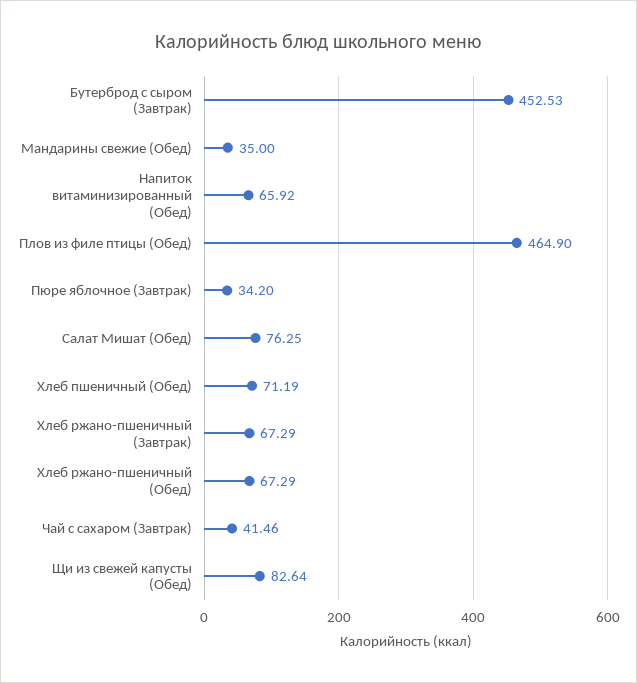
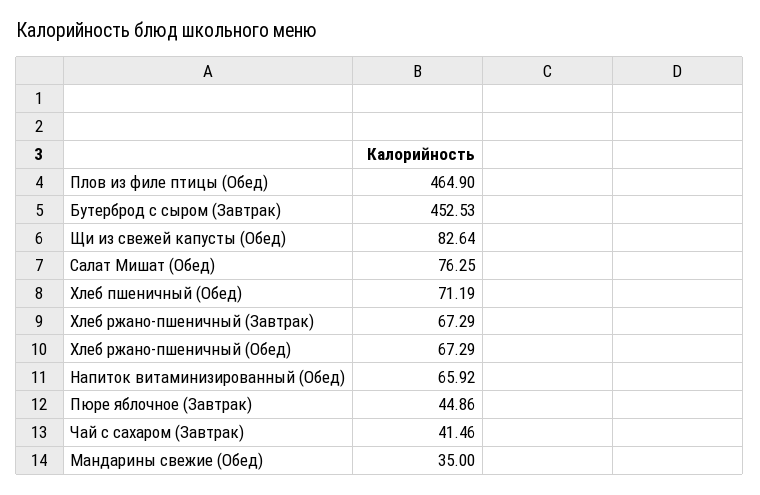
Пюре яблочное (Завтрак): 34.2 -> 44.86

